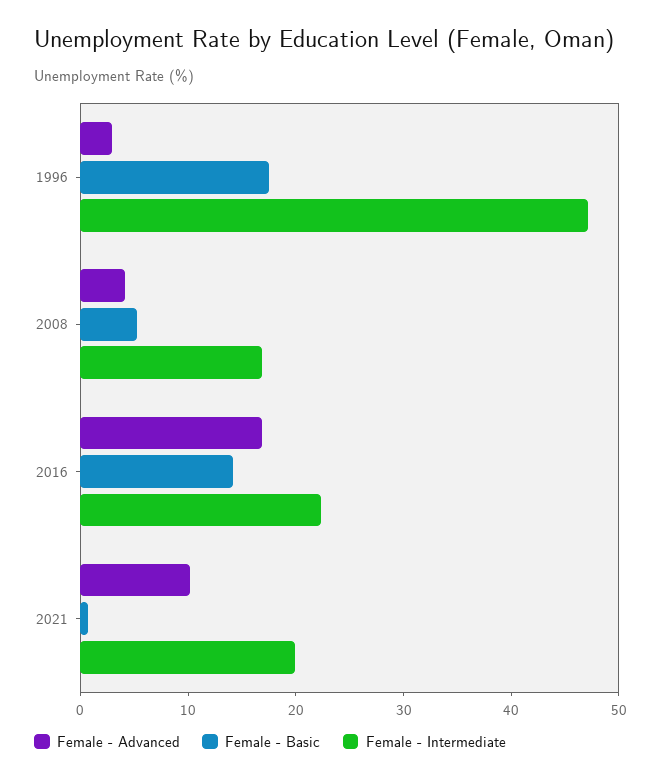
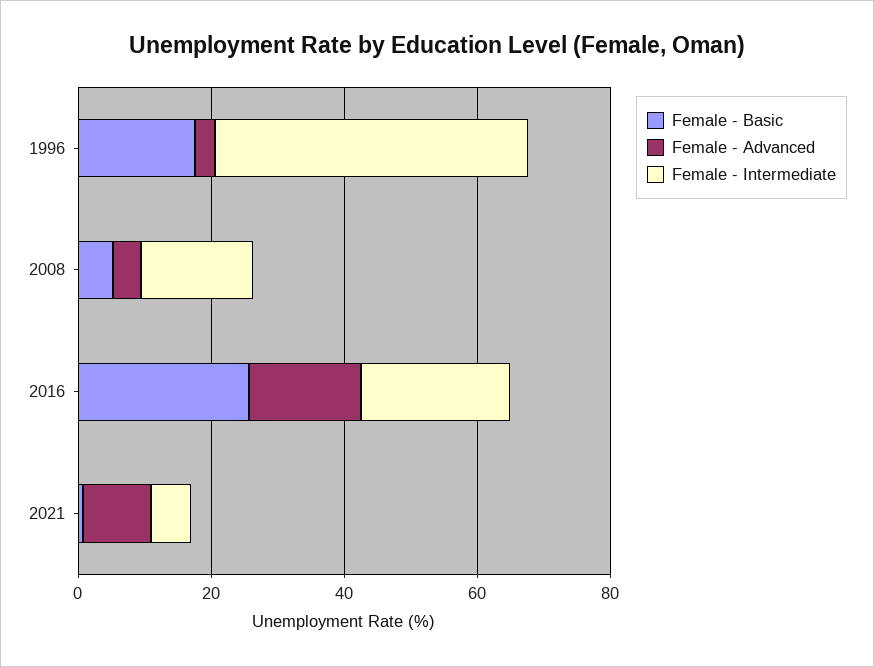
Female - Basic, 2016: 14 -> 25
Female - Intermediate, 2021: 20 -> 5

